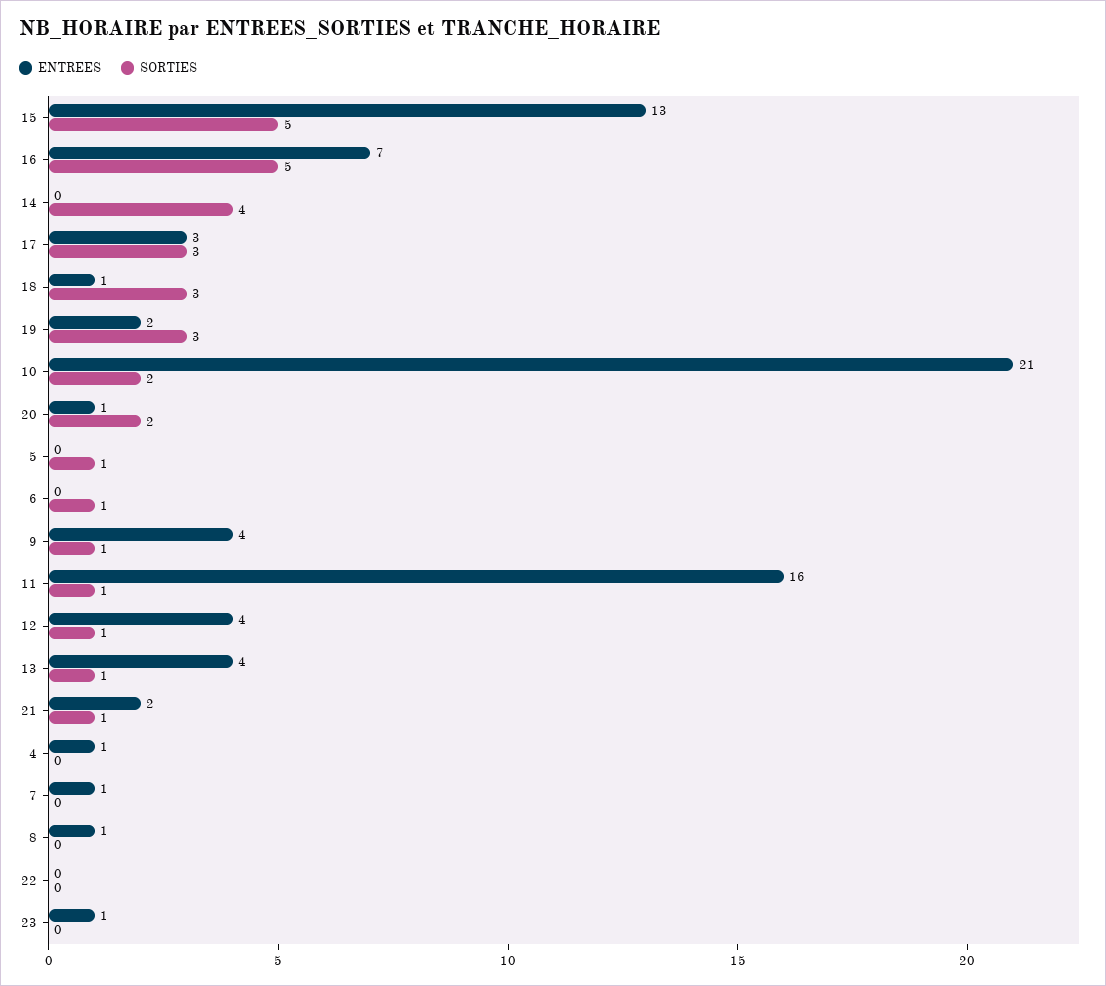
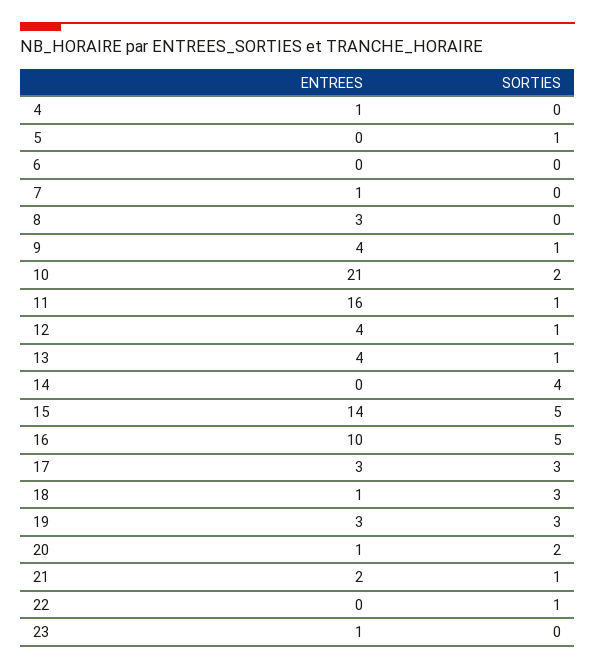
ENTREES, 15: 13 -> 14
ENTREES, 16: 7 -> 10
ENTREES, 19: 2 -> 3
SORTIES, 6: 1 -> 0
ENTREES, 8: 1 -> 3
SORTIES, 22: 0 -> 1

